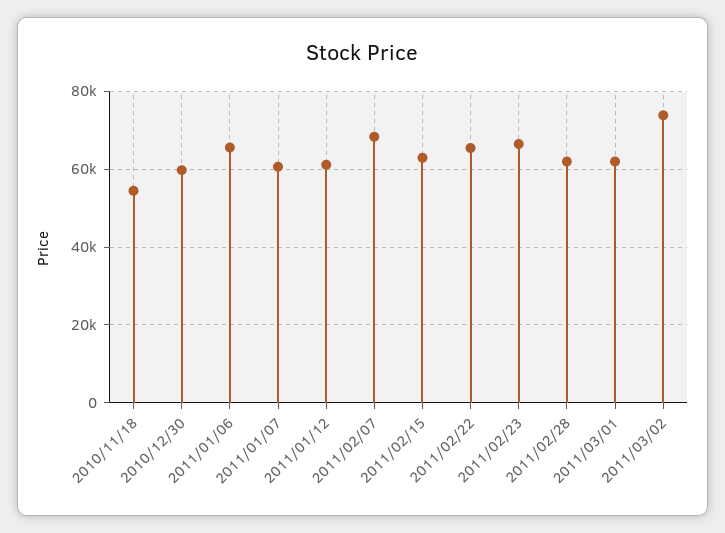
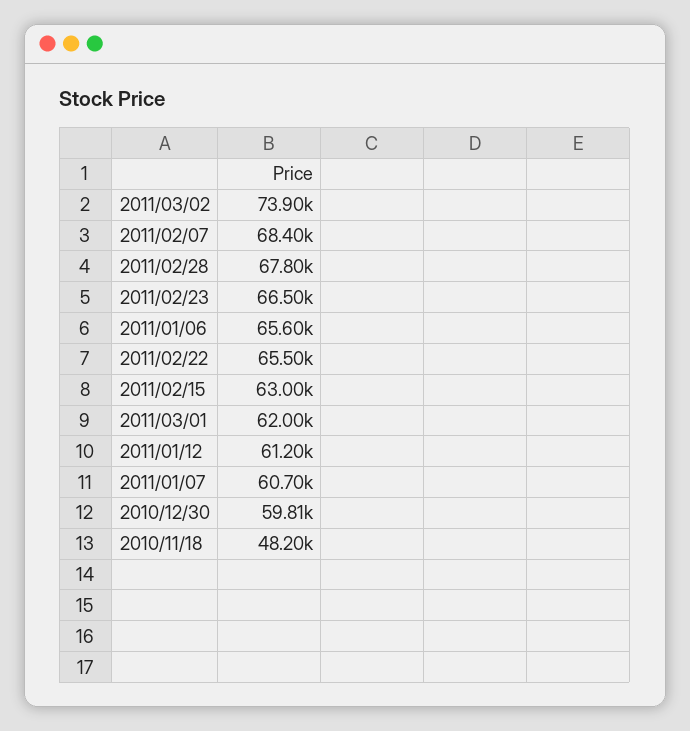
2010/11/18: 54000 -> 48200
2011/02/28: 62000 -> 67800

